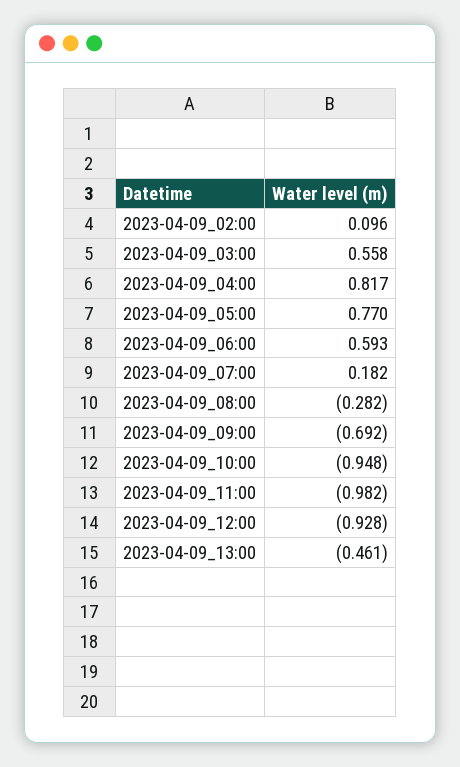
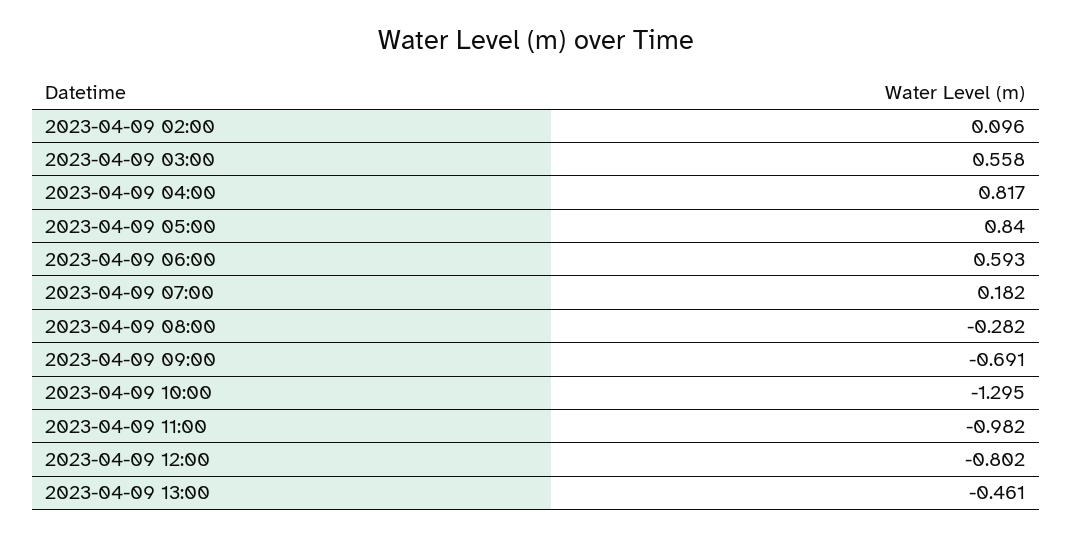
2023-04-09_05:00: 0.77 -> 0.84
2023-04-09_09:00: -0.692 -> -0.691
2023-04-09_10:00: -0.948 -> -1.295
2023-04-09_12:00: -0.928 -> -0.802

